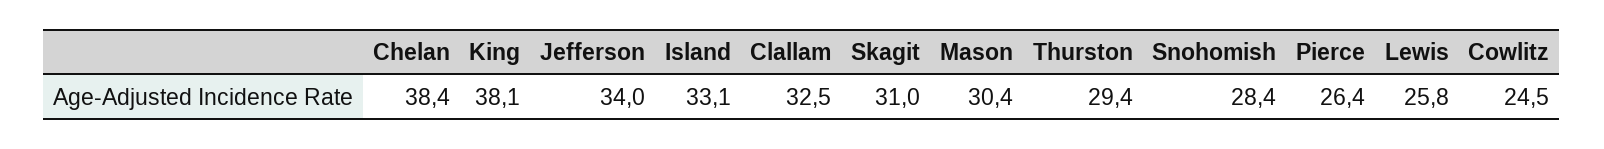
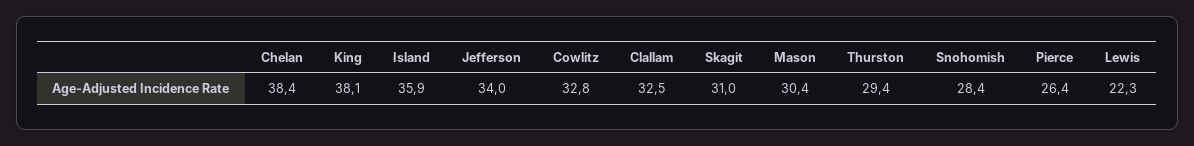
Island: 33.1 -> 35.9
Lewis: 25.8 -> 22.3
Cowlitz: 24.5 -> 32.8

